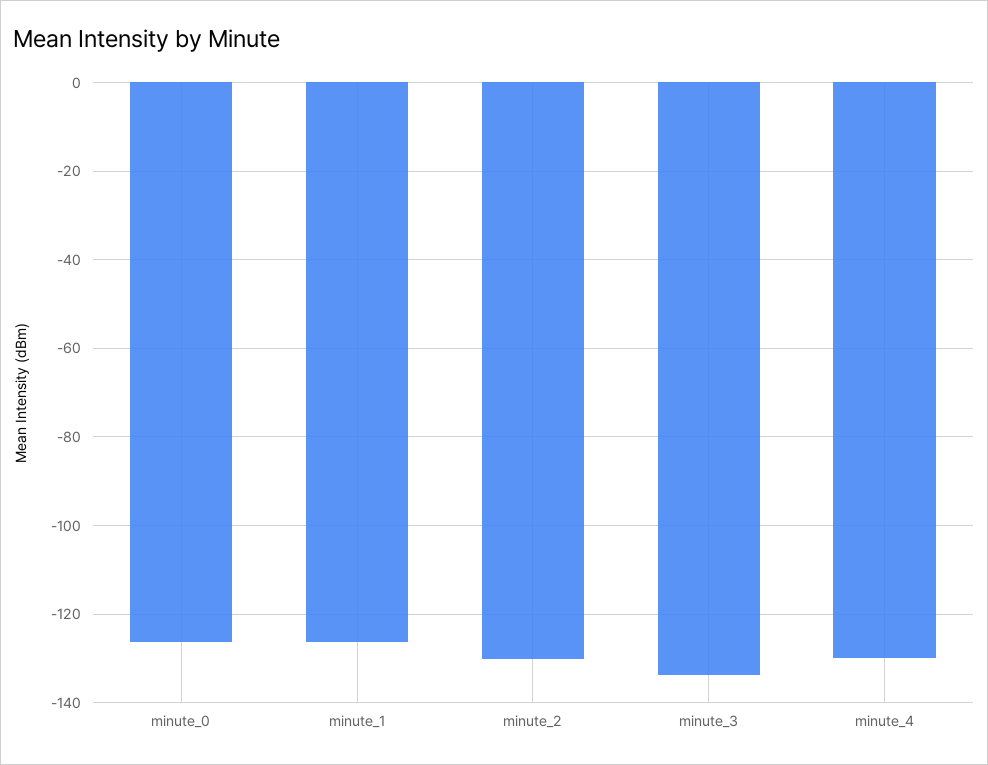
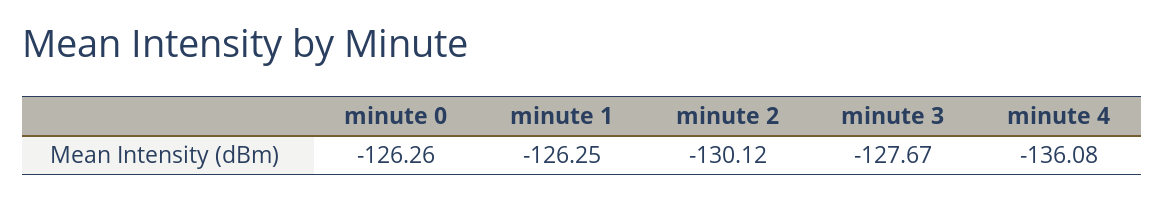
minute_3: -134 -> -127.67
minute_4: -130 -> -136.08

